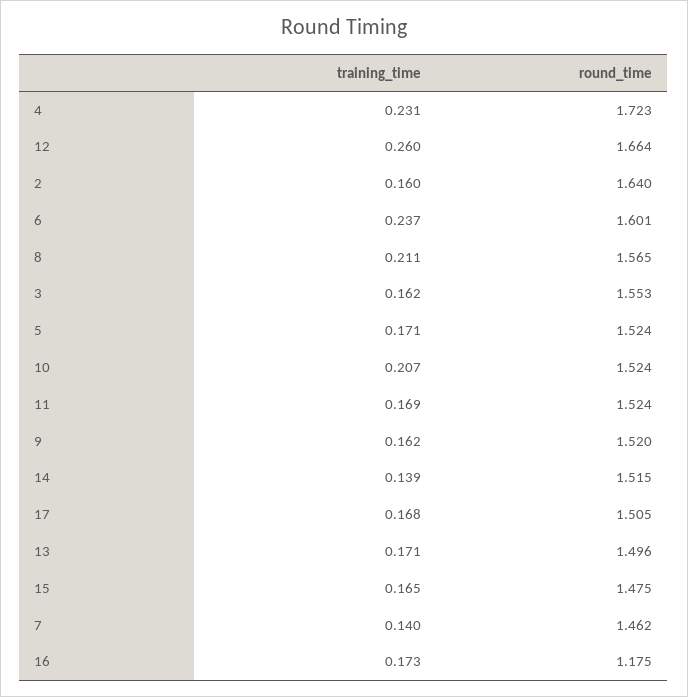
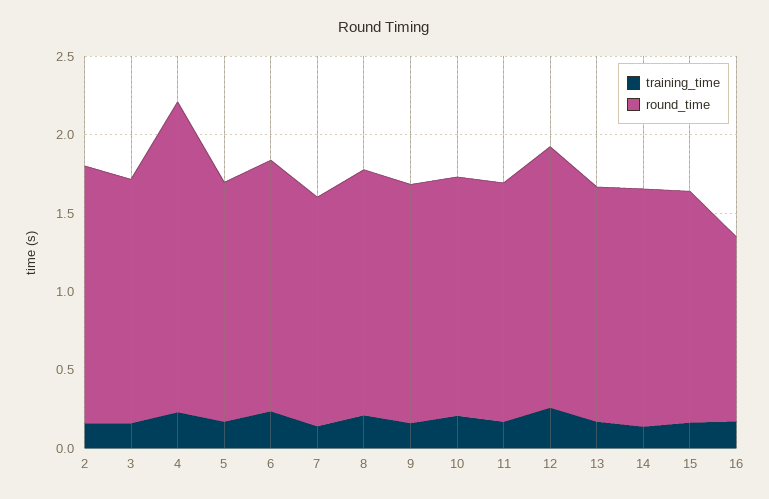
round_time, 4: 1.723 -> 2
training_time, 17: 0.168 -> none
round_time, 17: 1.505 -> none

